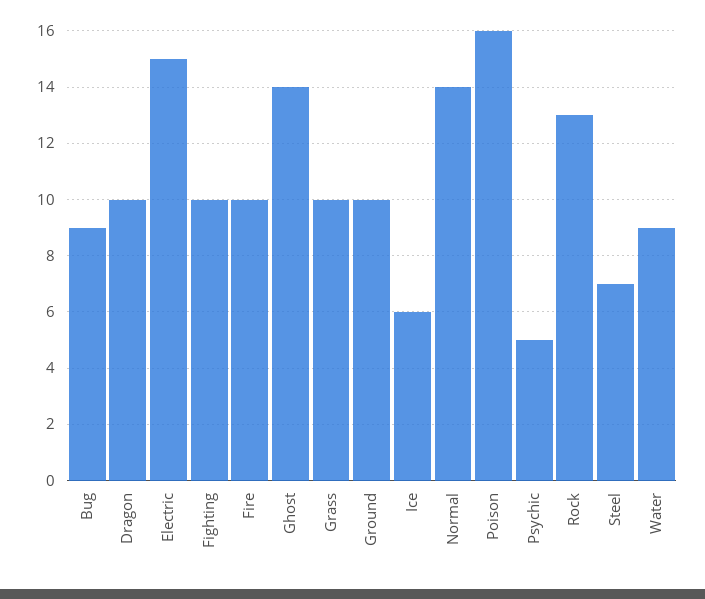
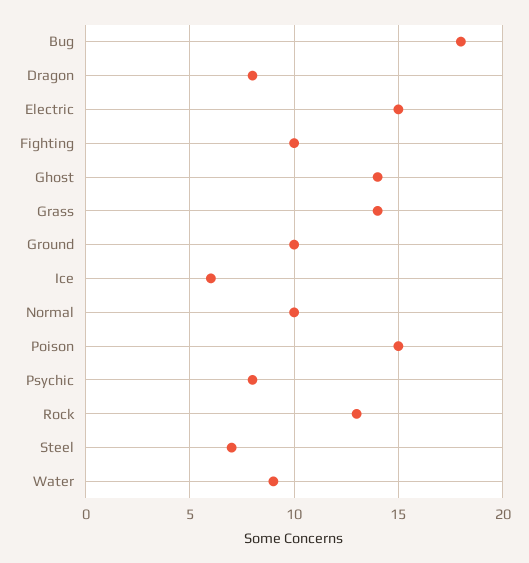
Bug: 9 -> 18
Dragon: 10 -> 8
Fire: 10 -> none
Grass: 10 -> 14
Normal: 14 -> 10
Poison: 16 -> 15
Psychic: 5 -> 8

